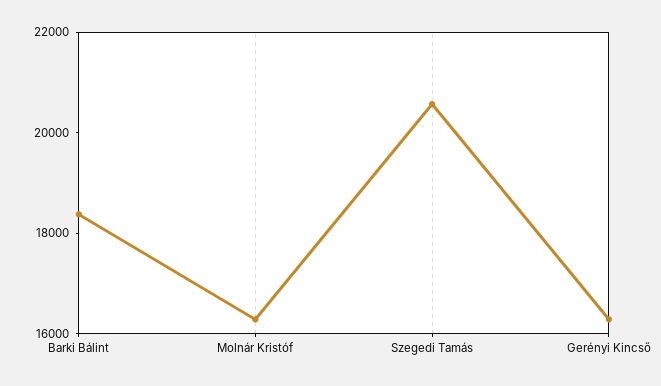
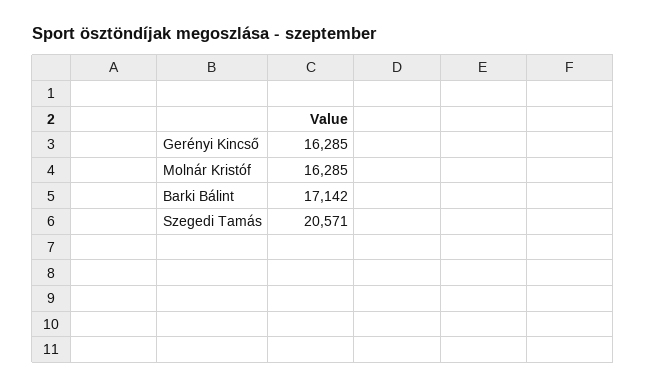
Barki Bálint: 18500 -> 17142

